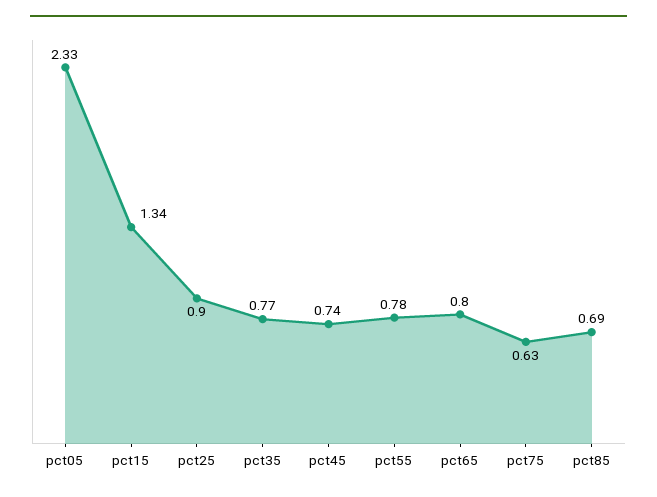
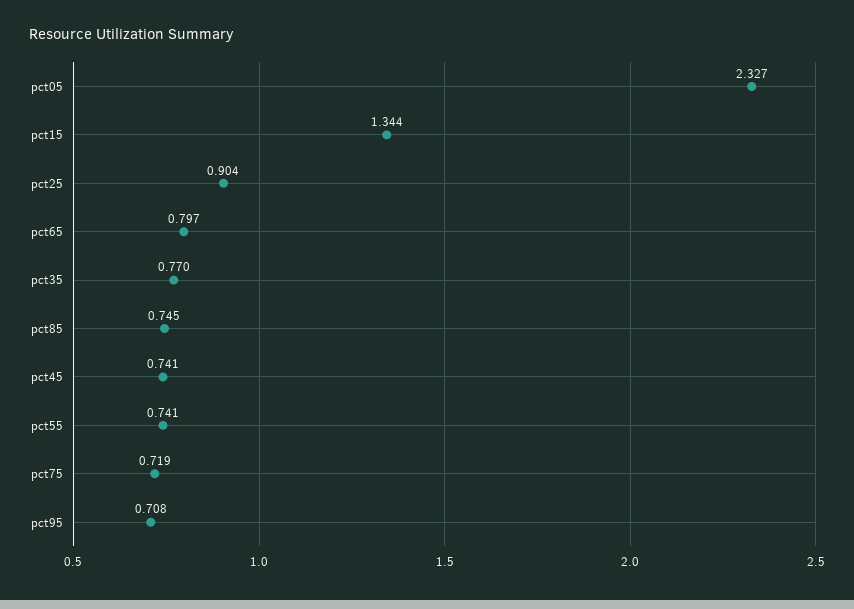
pct55: 0.78 -> 0.741
pct75: 0.63 -> 0.719
pct85: 0.69 -> 0.745
pct95: none -> 0.708

